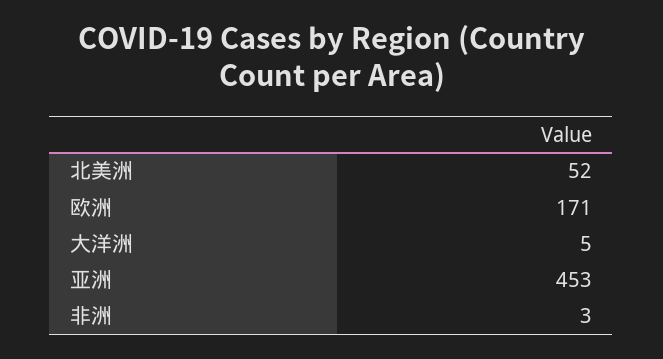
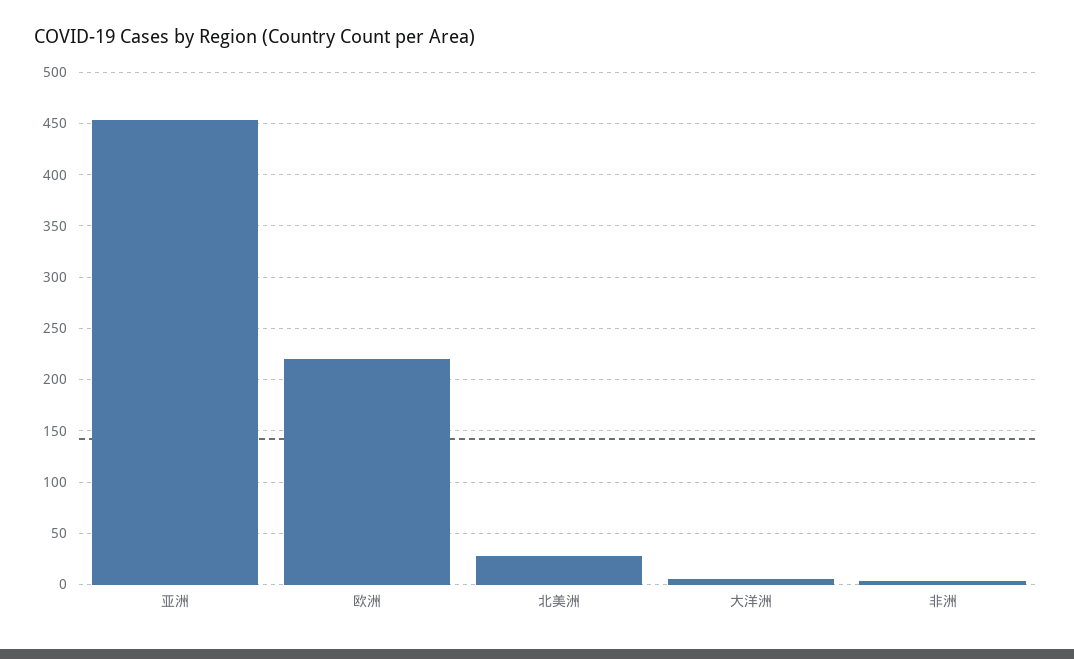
北美洲: 52 -> 30
欧洲: 171 -> 220

